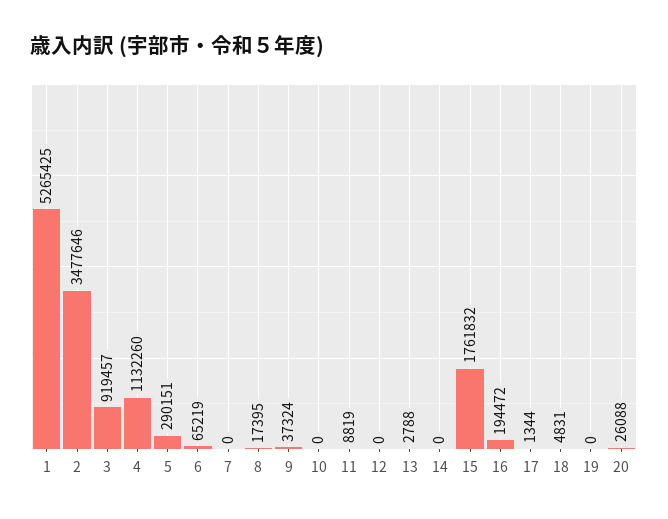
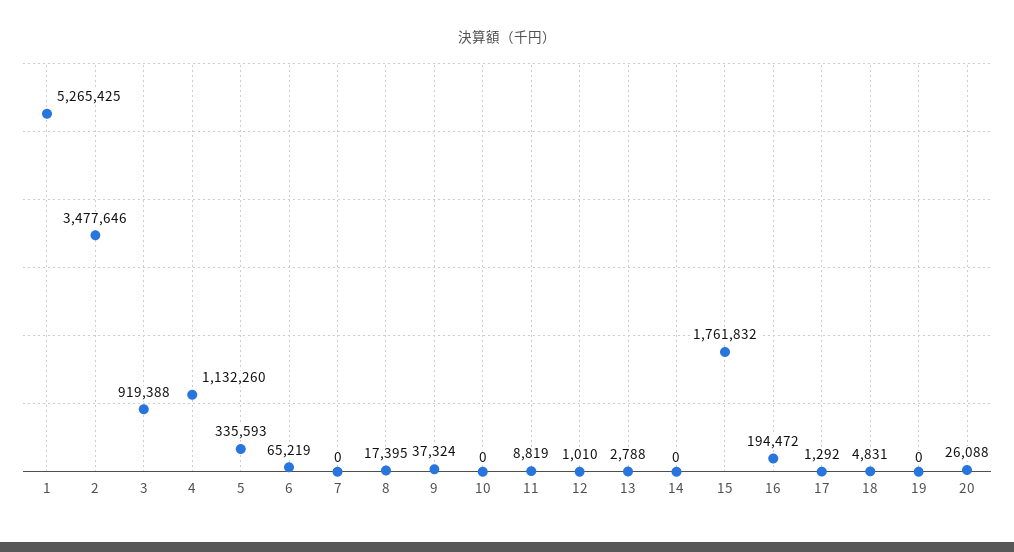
3: 919457 -> 919388
5: 290151 -> 335593
12: 0 -> 1010
17: 1344 -> 1292

